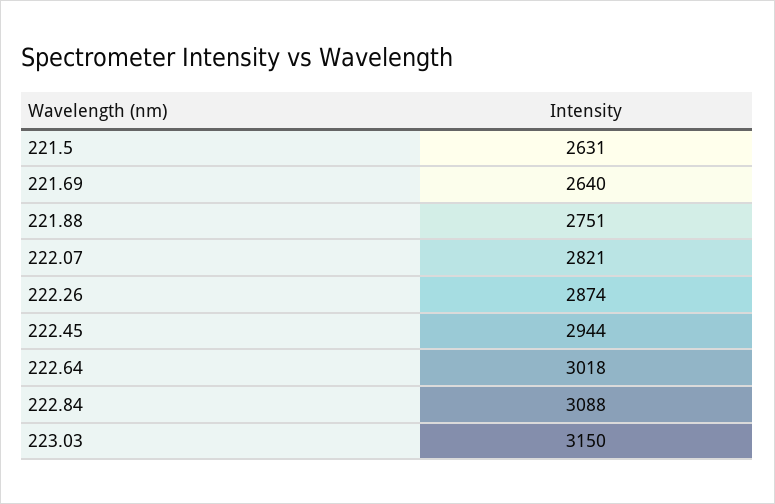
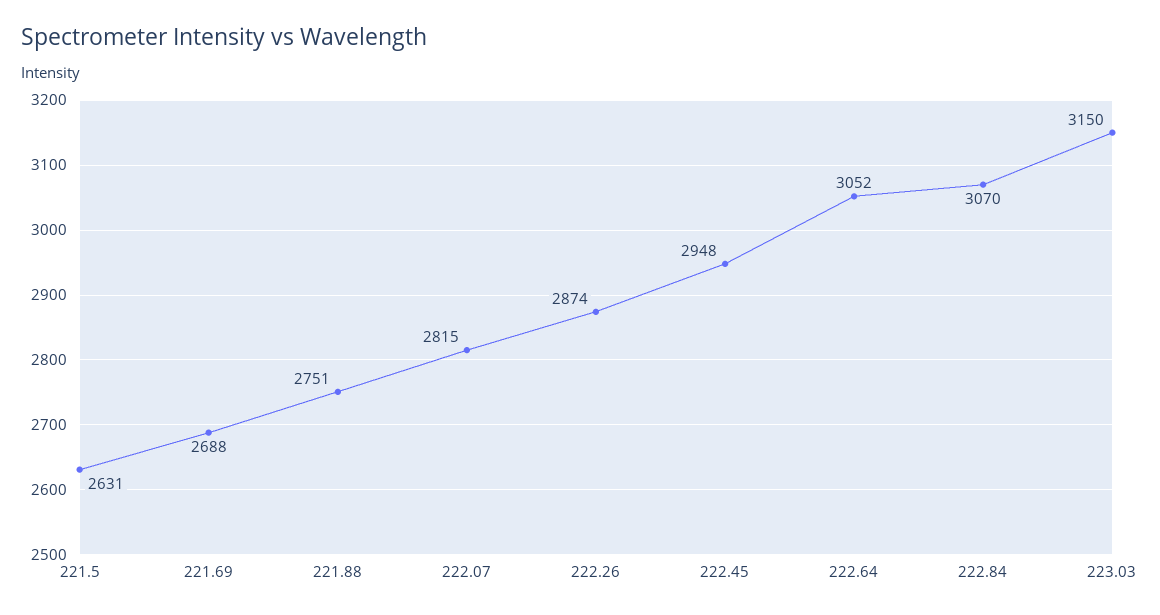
221.69: 2640 -> 2688
222.07: 2821 -> 2815
222.45: 2944 -> 2948
222.64: 3018 -> 3052
222.84: 3088 -> 3070

